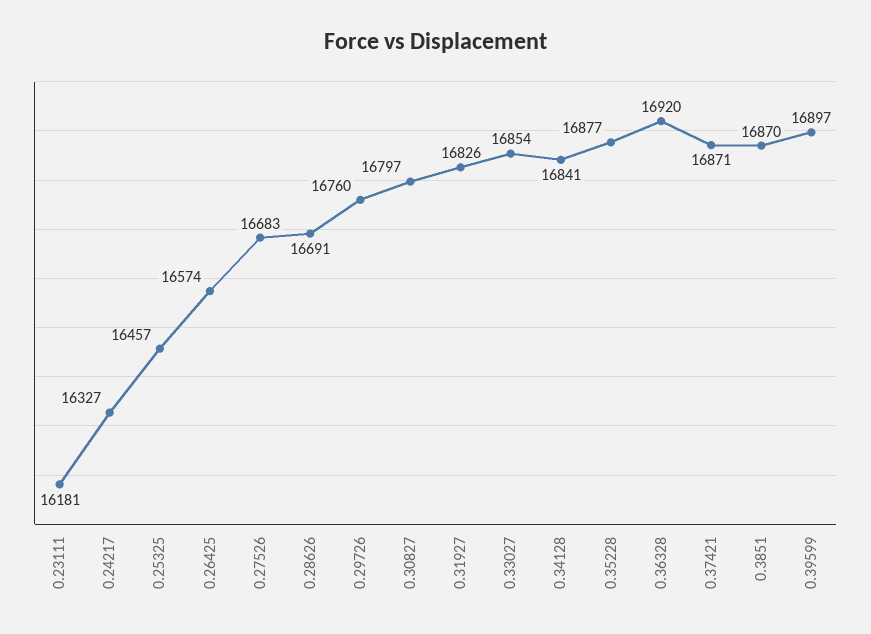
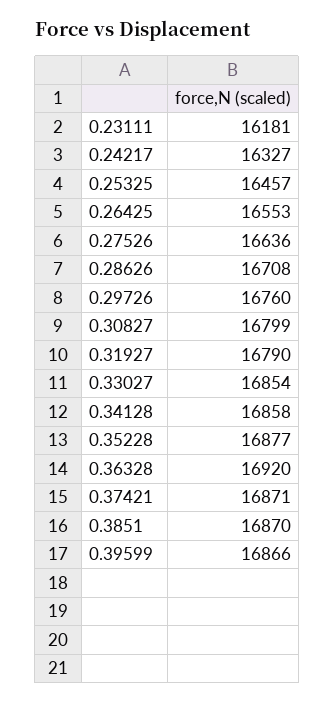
0.26425: 16574 -> 16553
0.27526: 16683 -> 16636
0.28626: 16691 -> 16708
0.30827: 16797 -> 16799
0.31927: 16826 -> 16790
0.34128: 16841 -> 16858
0.39599: 16897 -> 16866

